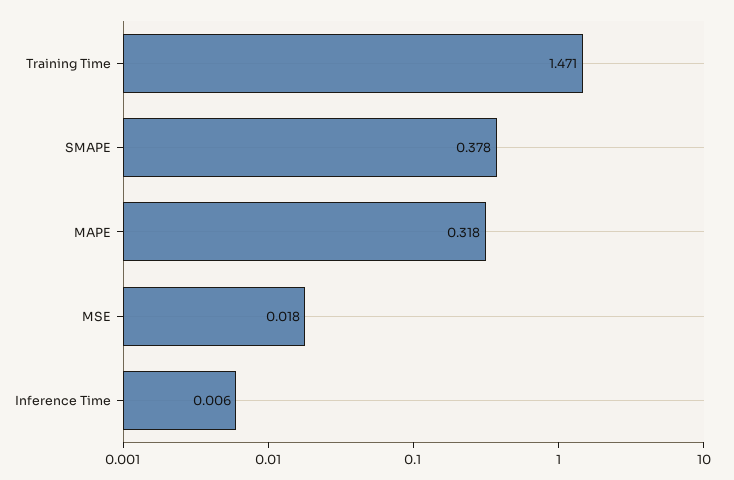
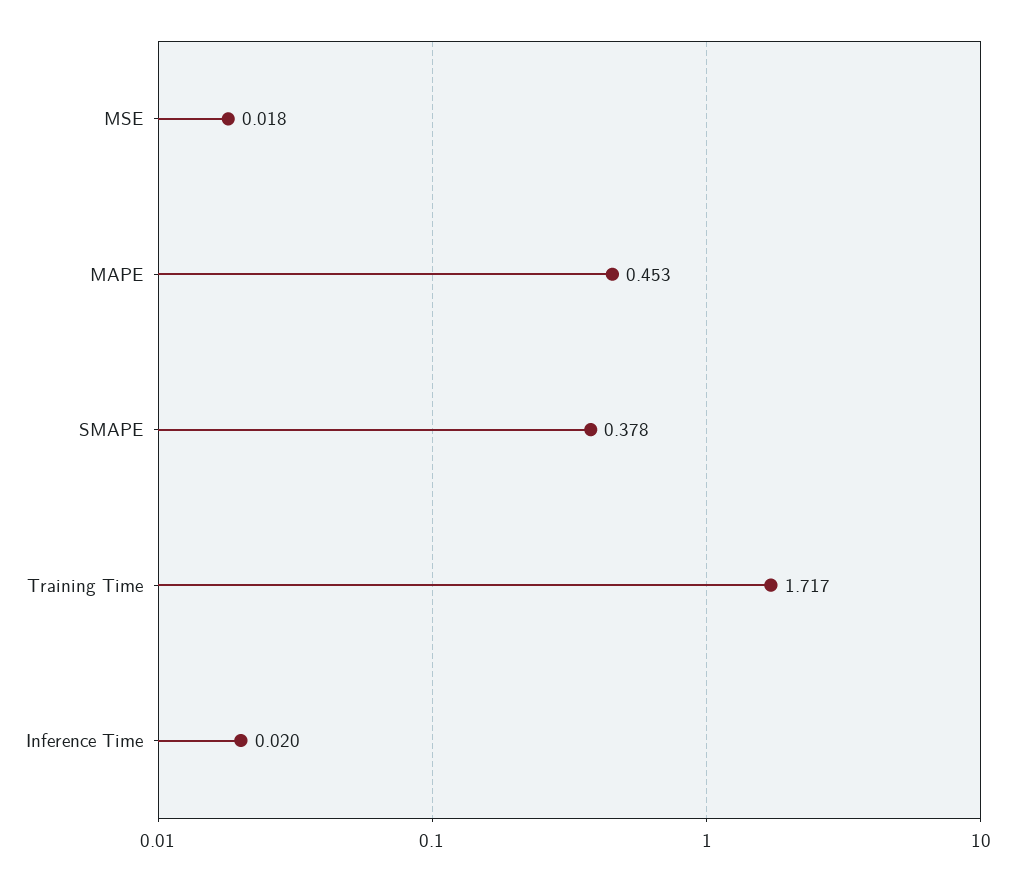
Training Time: 1.471 -> 1.717
MAPE: 0.318 -> 0.453
Inference Time: 0.006 -> 0.02

